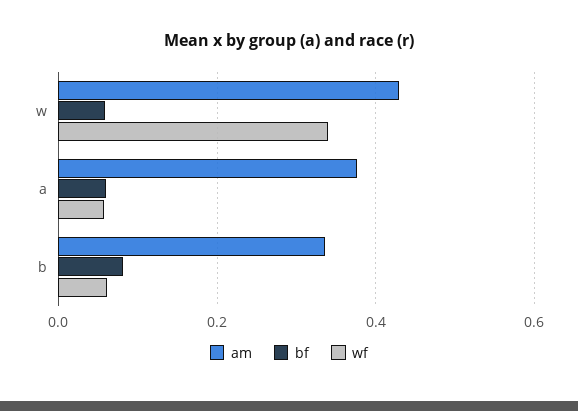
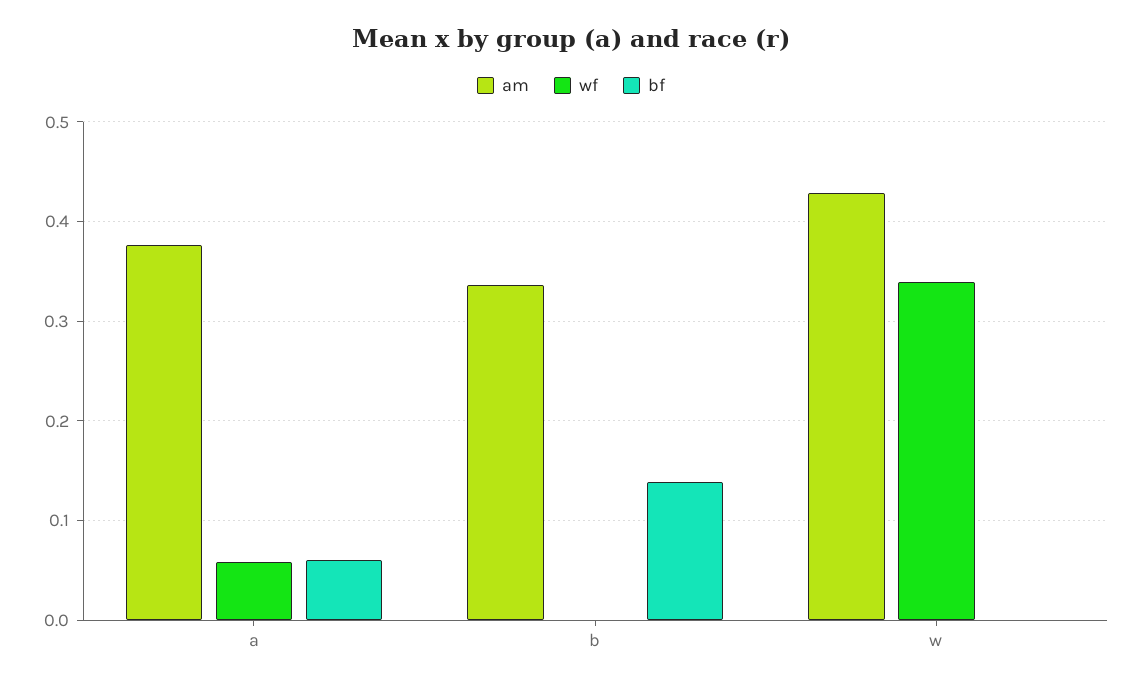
bf, w: 0.06 -> 0
bf, b: 0.08 -> 0.14
wf, b: 0.06 -> 0

